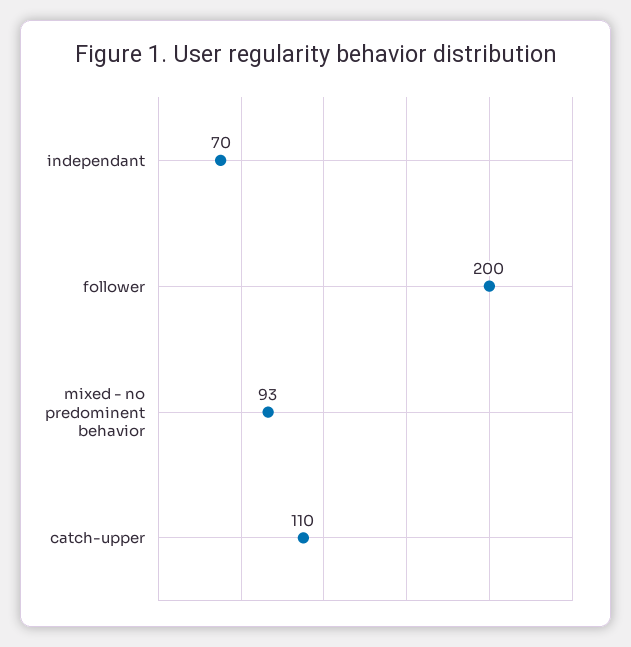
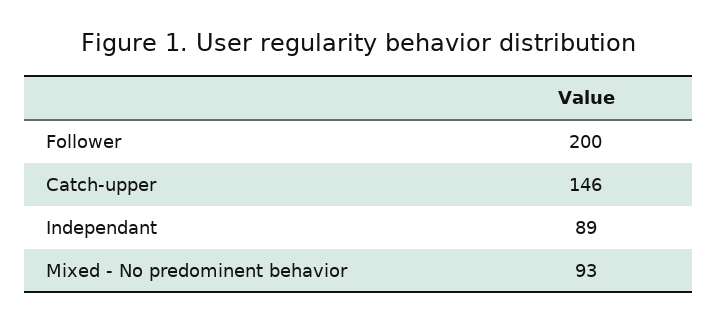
independant: 70 -> 89
catch-upper: 110 -> 146

